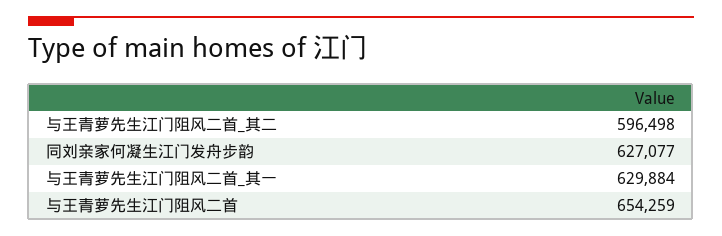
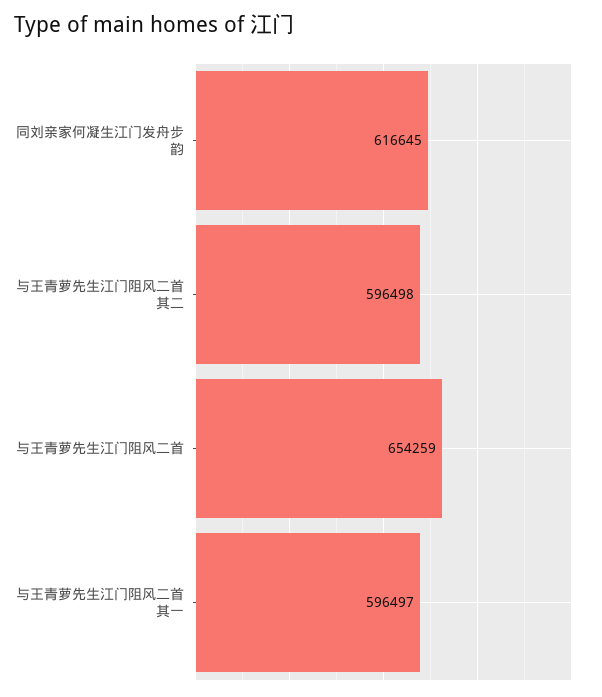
同刘亲家何凝生江门发舟步韵: 627077 -> 616645
与王青萝先生江门阻风二首_其一: 629884 -> 596497

